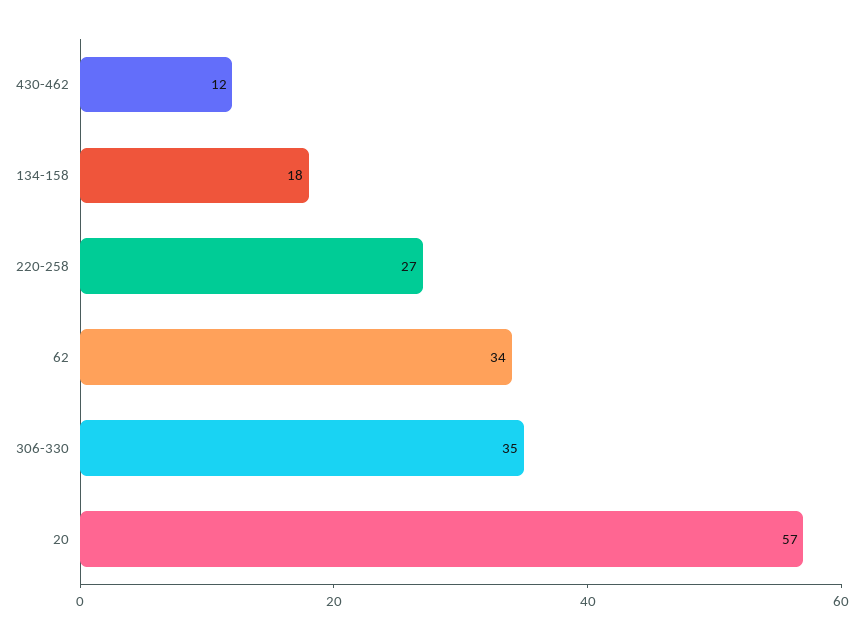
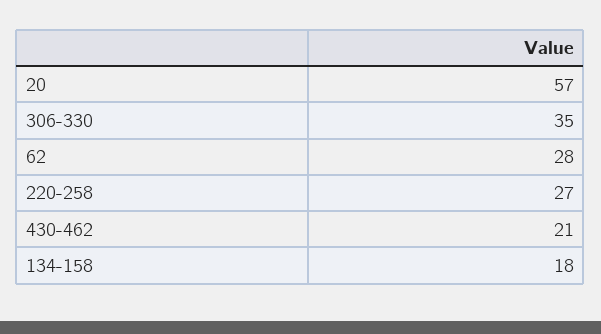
430-462: 12 -> 21
62: 34 -> 28

